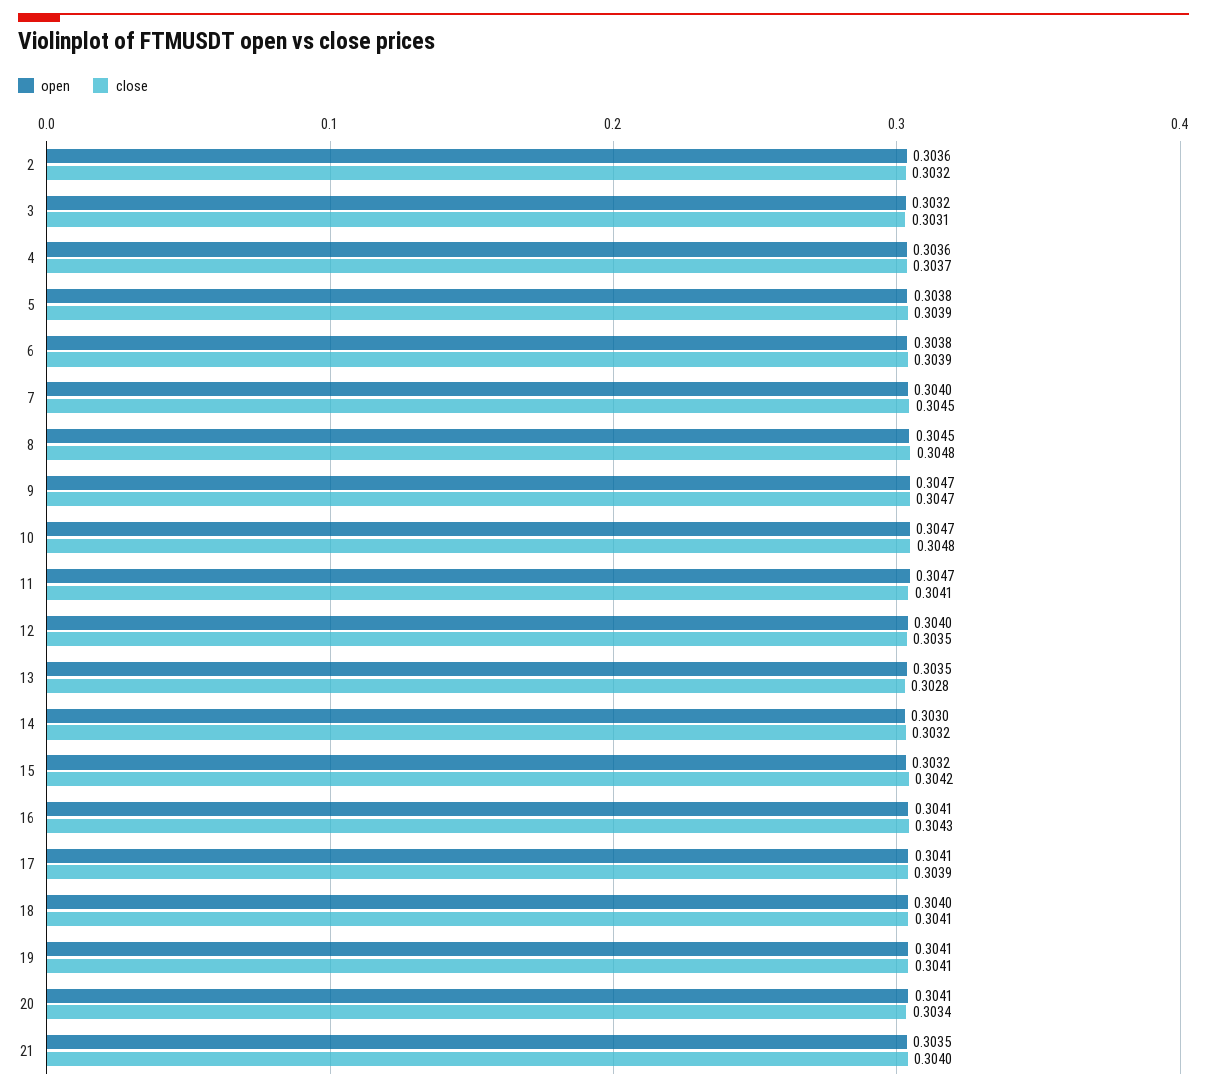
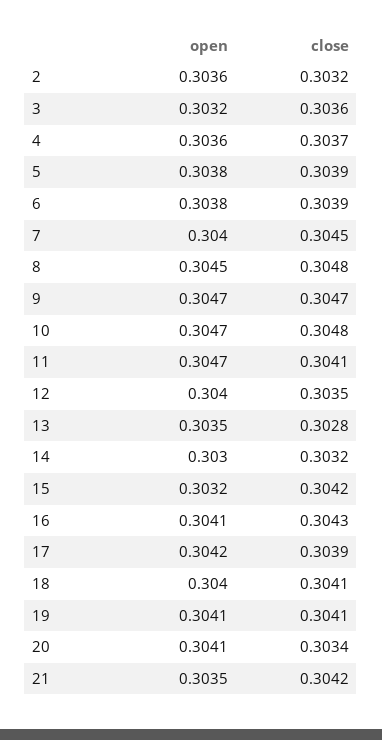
close, 3: 0.3031 -> 0.3036
open, 17: 0.3041 -> 0.3042
close, 21: 0.304 -> 0.3042

